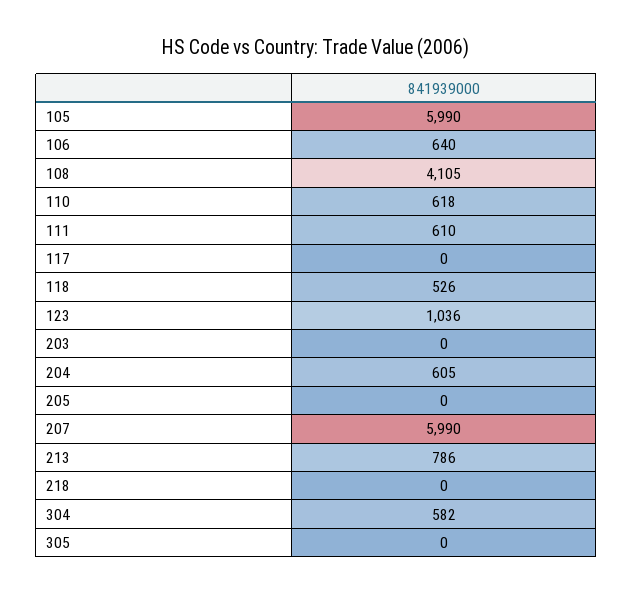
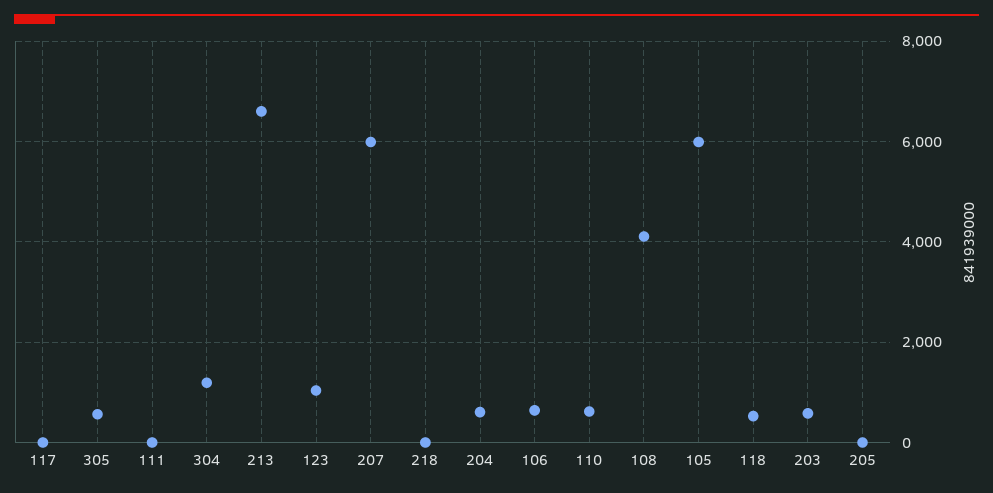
111: 610 -> 0
203: 0 -> 600
213: 786 -> 6600
304: 582 -> 1200
305: 0 -> 600

